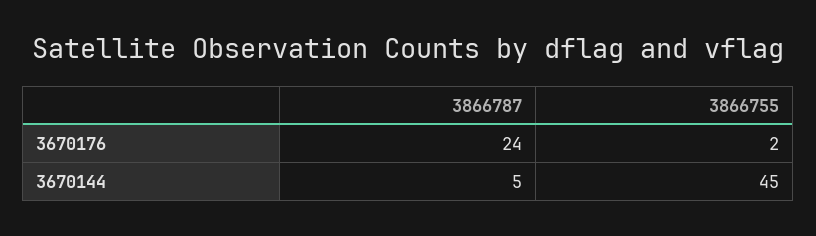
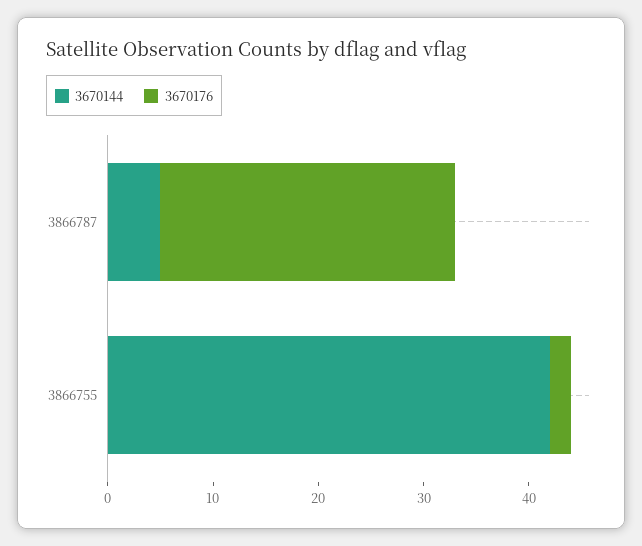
3670176, 3866787: 24 -> 28
3670144, 3866755: 45 -> 42

